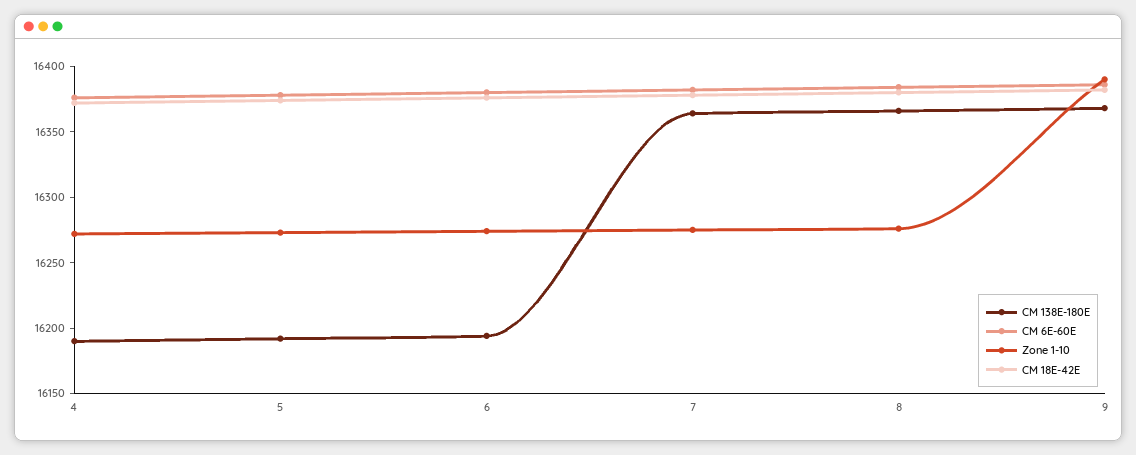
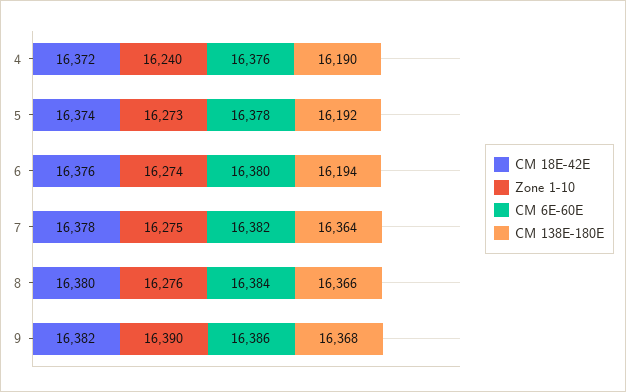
Zone 1-10, 4: 16270 -> 16240

